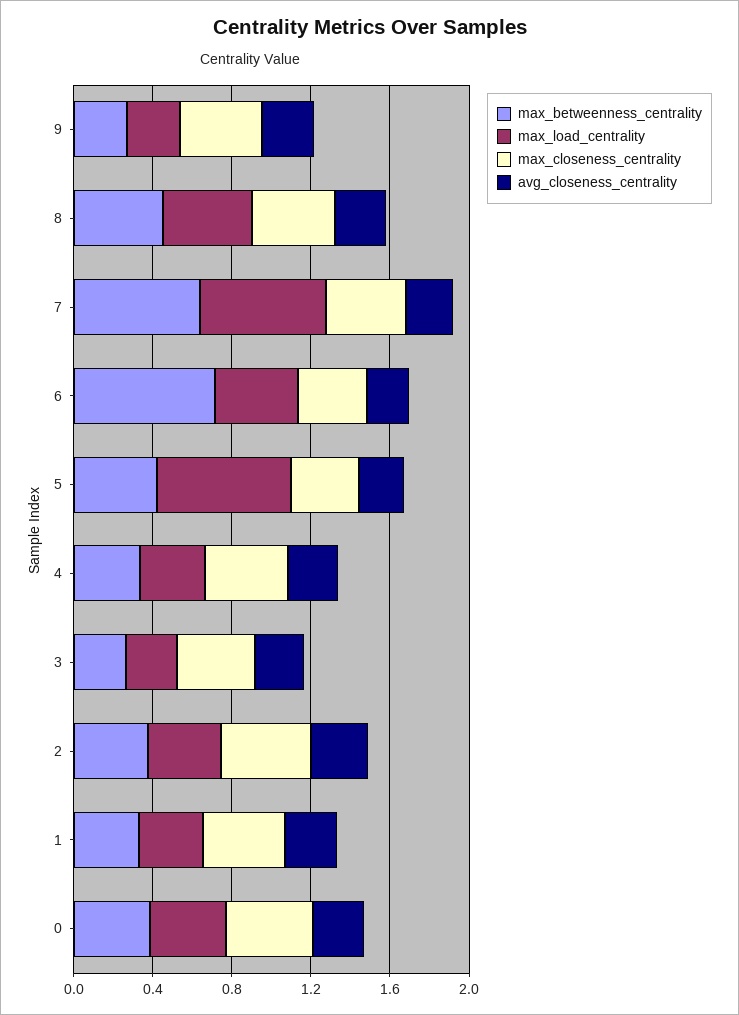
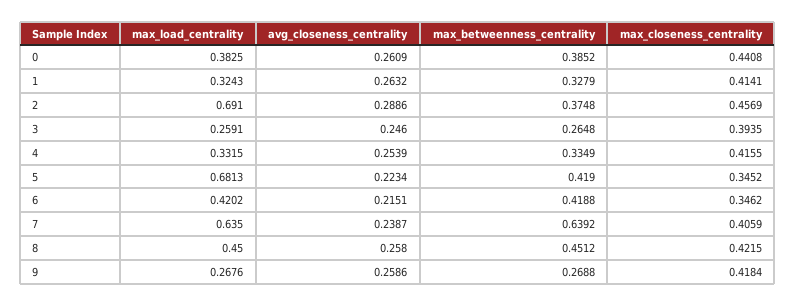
max_betweenness_centrality, 6: 0.7 -> 0.4188
max_load_centrality, 2: 0.4 -> 0.691

